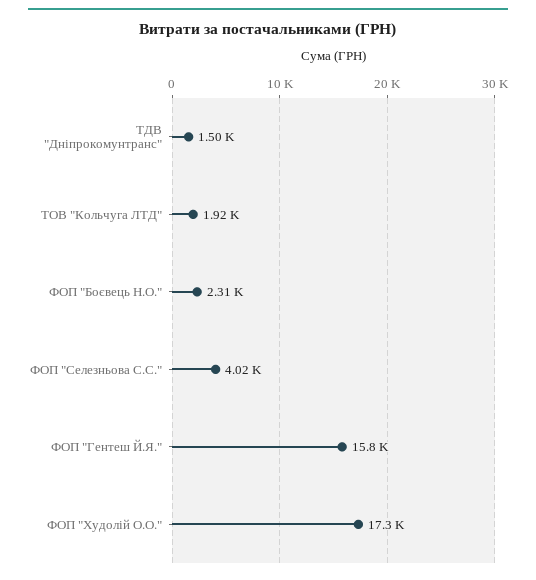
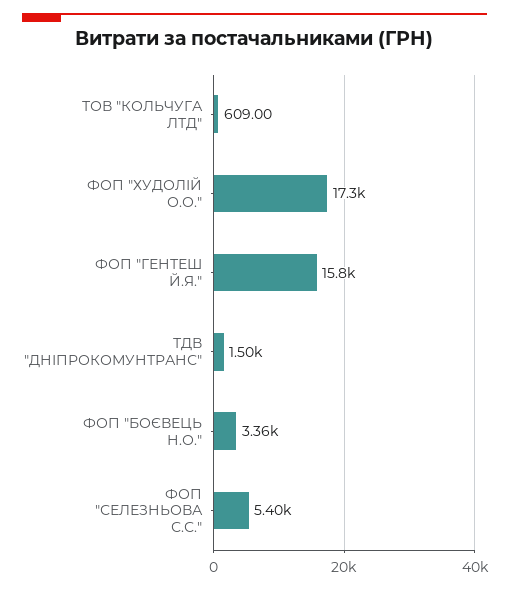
ТОВ "Кольчуга ЛТД": 1920 -> 609
ФОП "Боєвець Н.О.": 2310 -> 3360
ФОП "Селезньова С.С.": 4020 -> 5400

